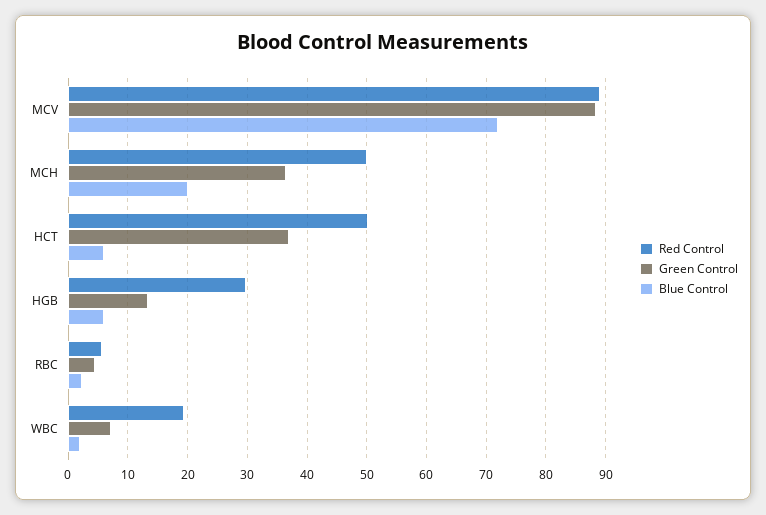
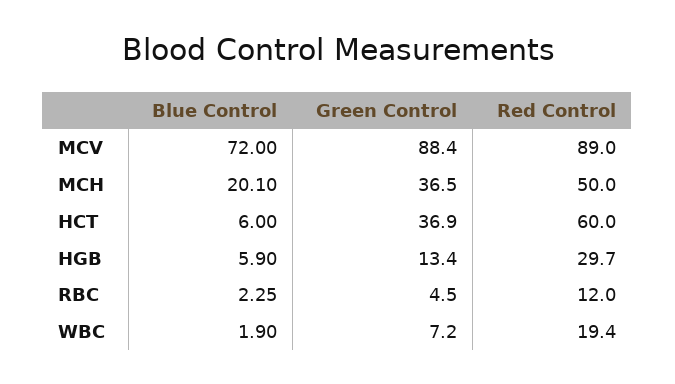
Red Control, HCT: 50 -> 60
Red Control, RBC: 6 -> 12

